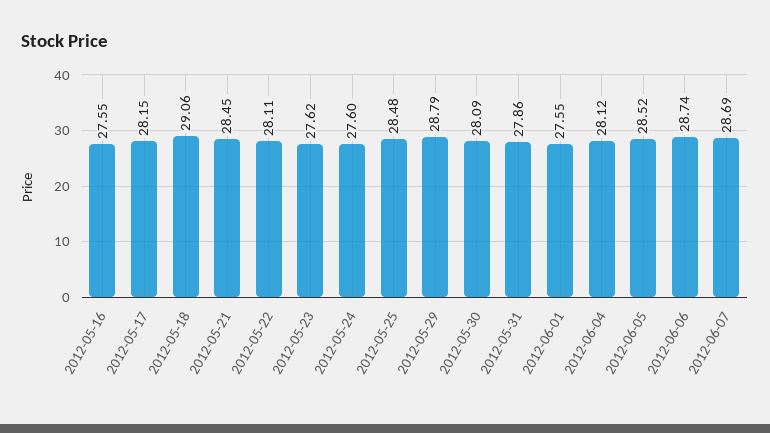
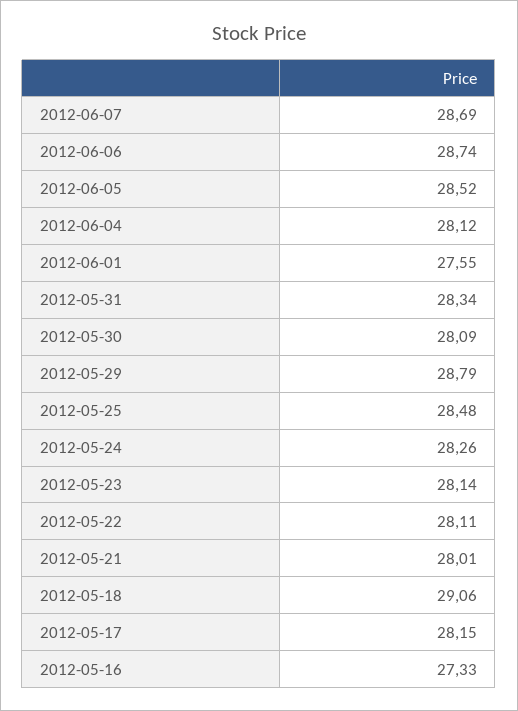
2012-05-16: 27.55 -> 27.33
2012-05-21: 28.45 -> 28.01
2012-05-23: 27.62 -> 28.14
2012-05-24: 27.6 -> 28.26
2012-05-31: 27.86 -> 28.34

